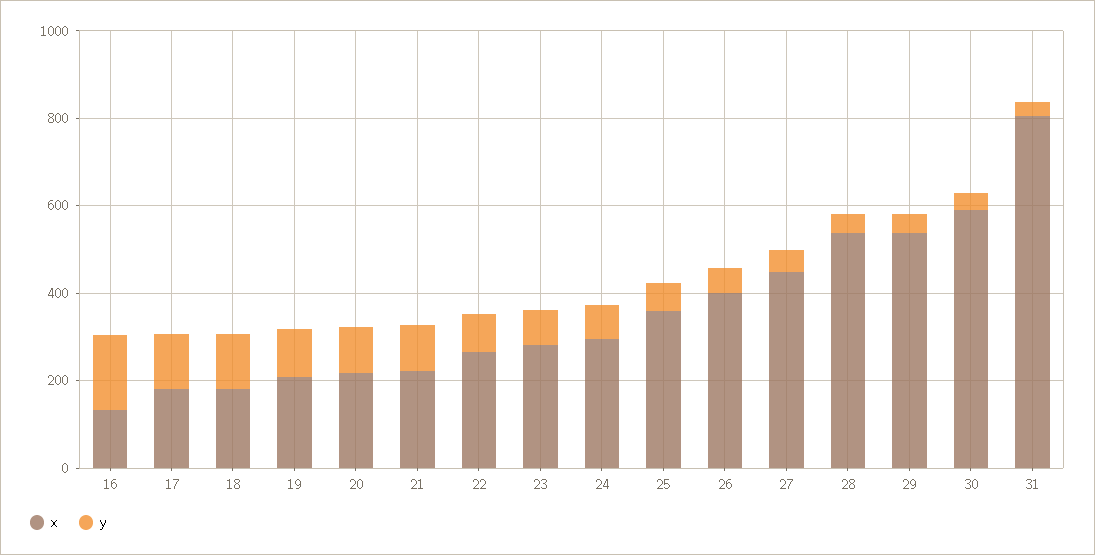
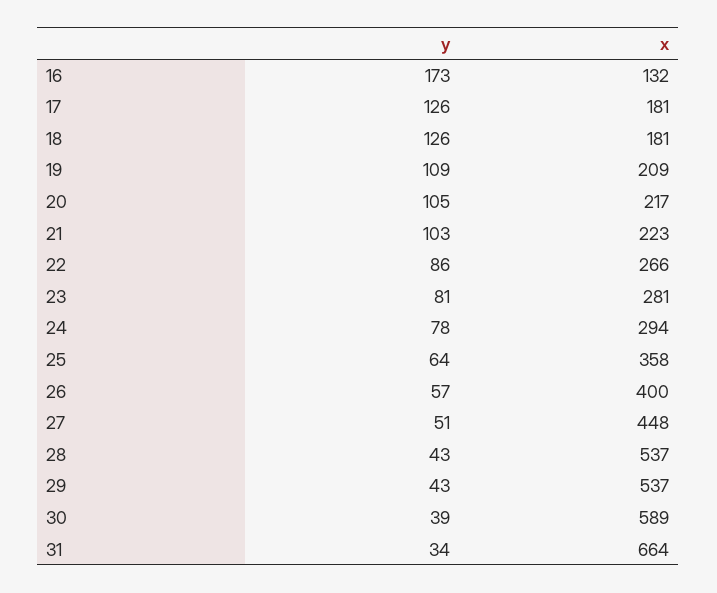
x, 31: 800 -> 664

